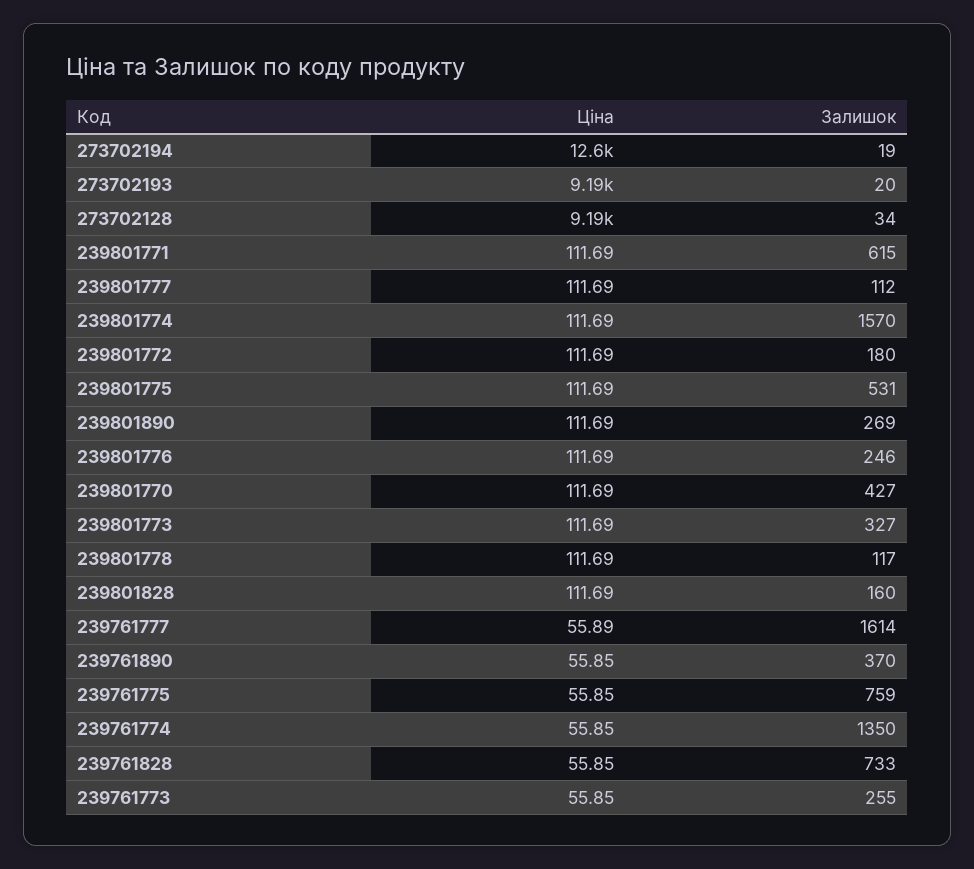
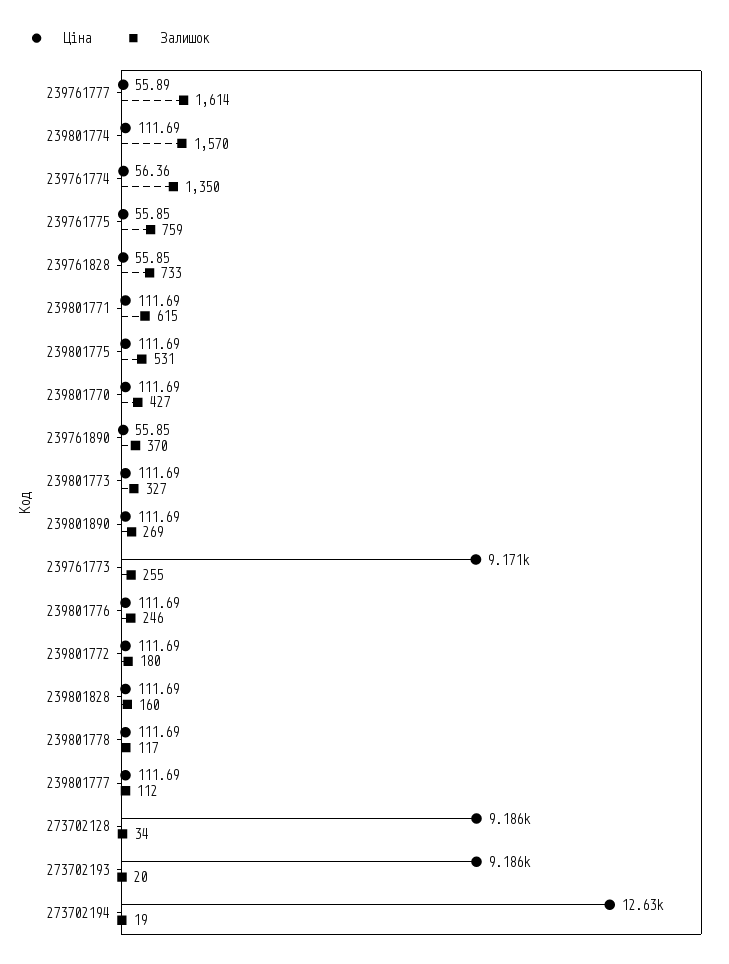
Ціна, 239761774: 55.85 -> 56.36
Ціна, 239761773: 55.85 -> 9171

